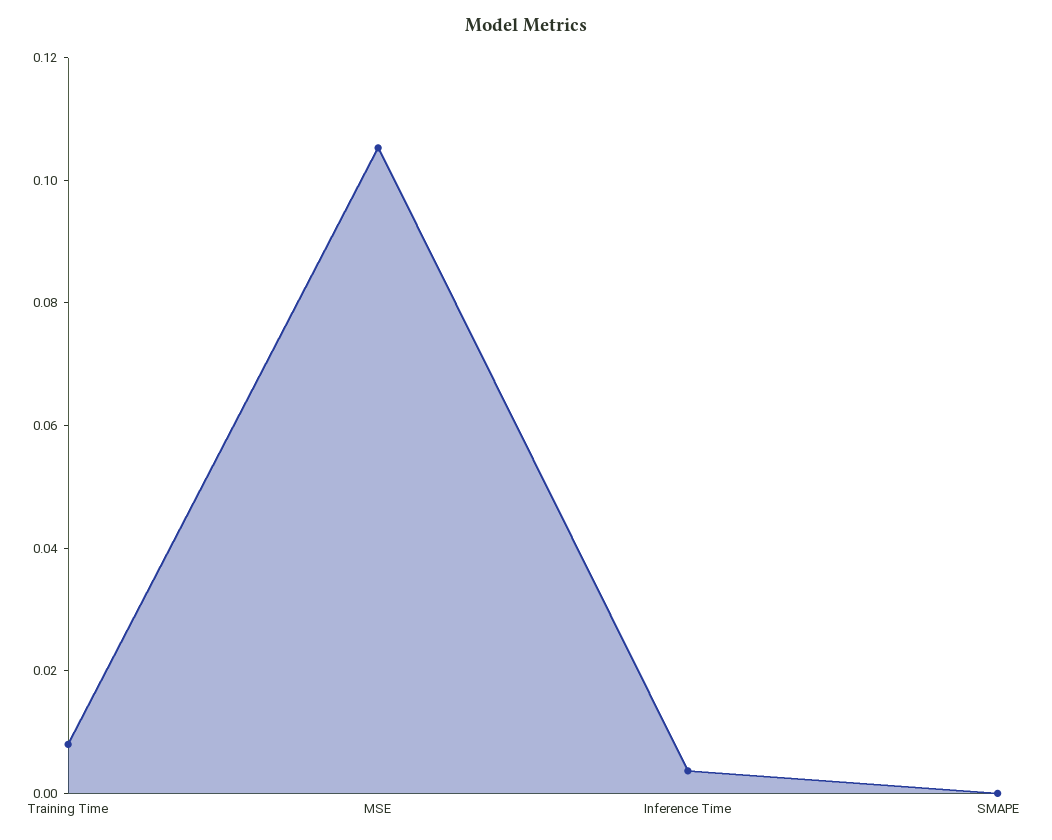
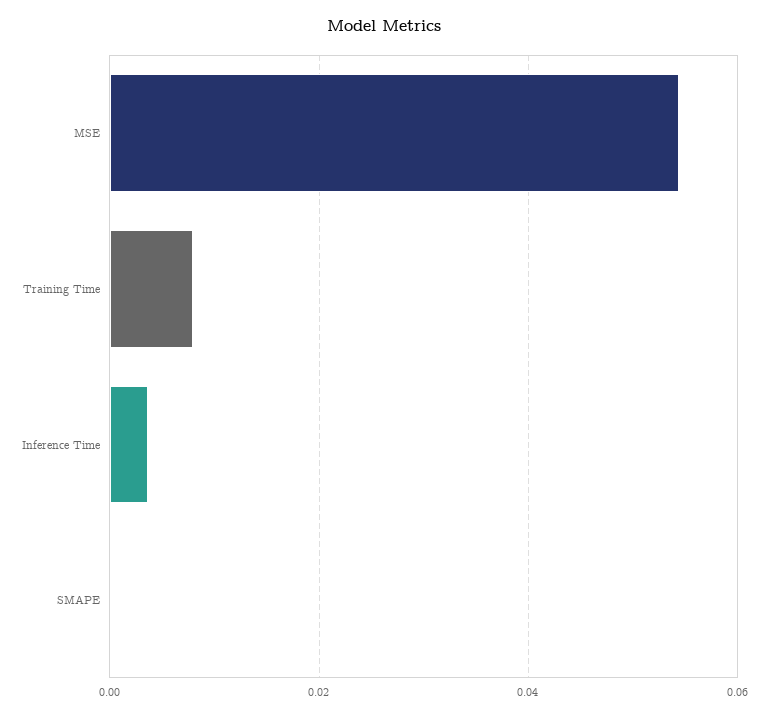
MSE: 0.105 -> 0.054

